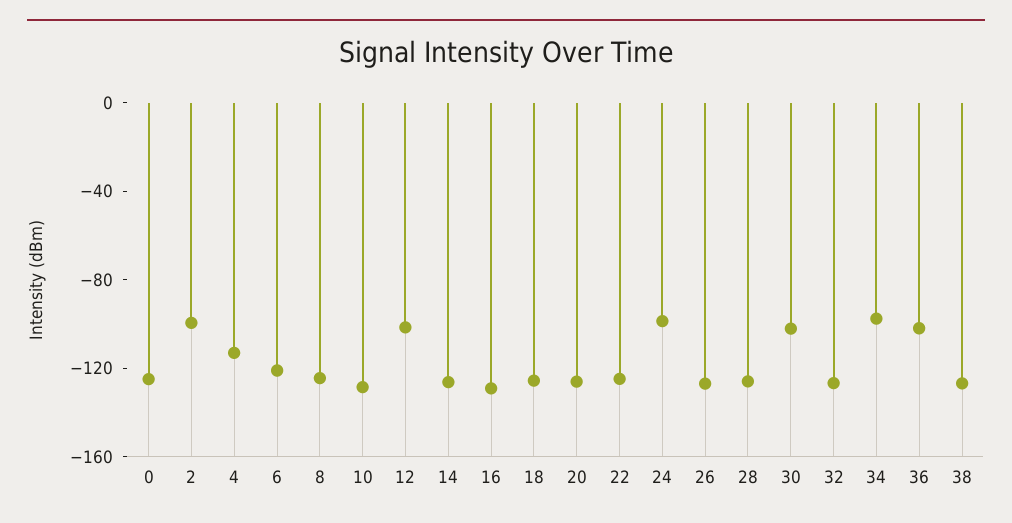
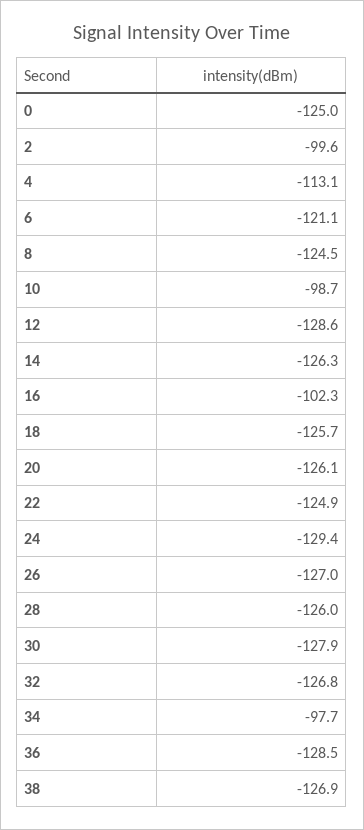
10: -130 -> -98.7
12: -100 -> -128.6
16: -130 -> -102.3
24: -100 -> -129.4
30: -100 -> -127.9
36: -100 -> -128.5

